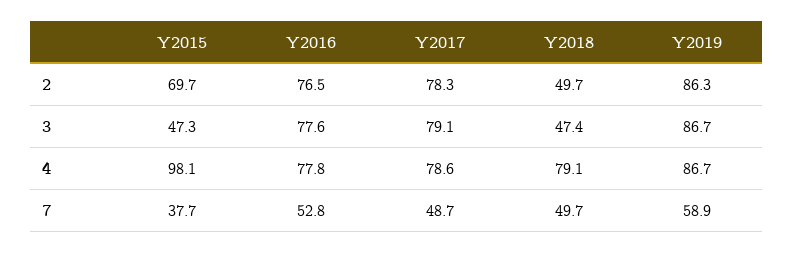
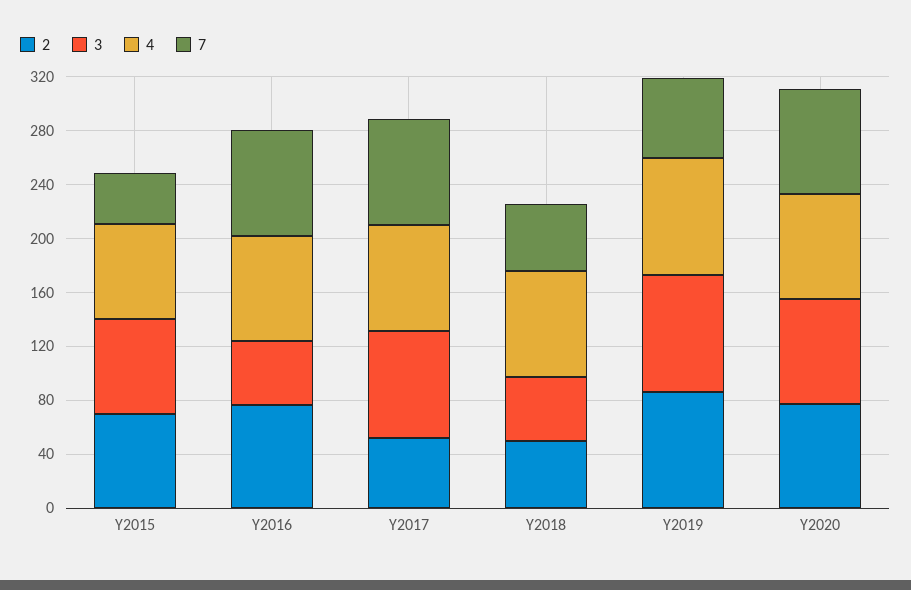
2, Y2017: 78.3 -> 50
3, Y2015: 47.3 -> 70
3, Y2016: 77.6 -> 50
4, Y2015: 98.1 -> 70
7, Y2016: 52.8 -> 80
7, Y2017: 48.7 -> 80
2, Y2020: none -> 80
3, Y2020: none -> 80
4, Y2020: none -> 80
7, Y2020: none -> 80

